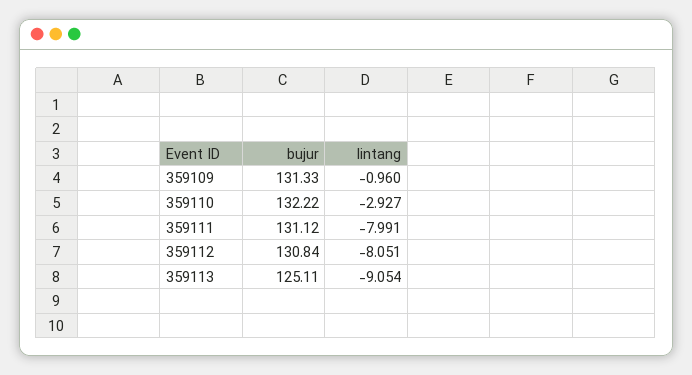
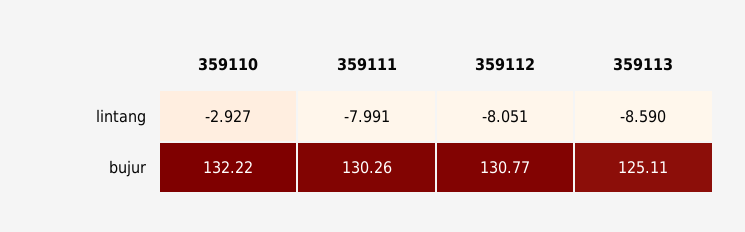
bujur, 359109: 131.33 -> none
lintang, 359109: -0.96 -> none
bujur, 359111: 131.12 -> 130.26
bujur, 359112: 130.84 -> 130.77
lintang, 359113: -9.054 -> -8.59

